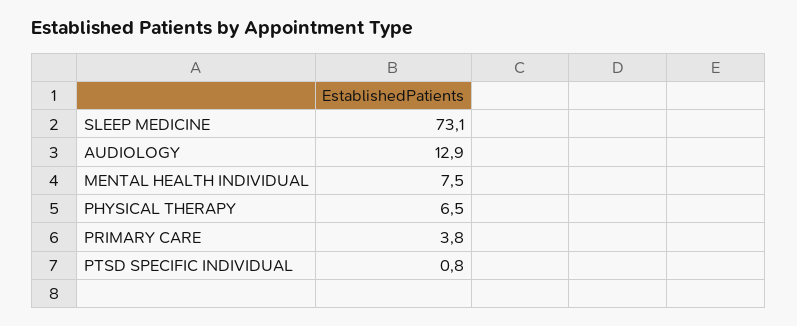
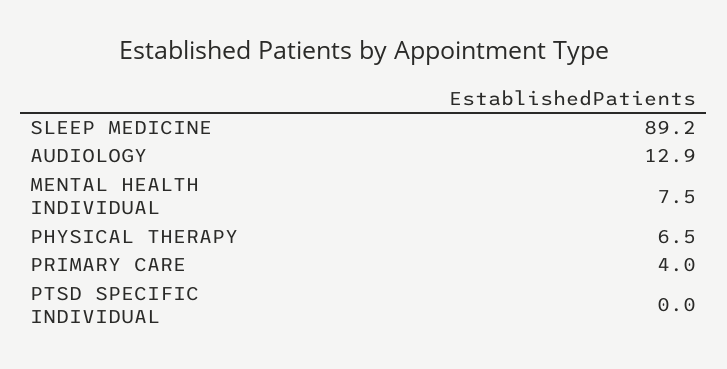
SLEEP MEDICINE: 73.1 -> 89.2
PRIMARY CARE: 3.8 -> 4
PTSD SPECIFIC INDIVIDUAL: 0.8 -> 0

